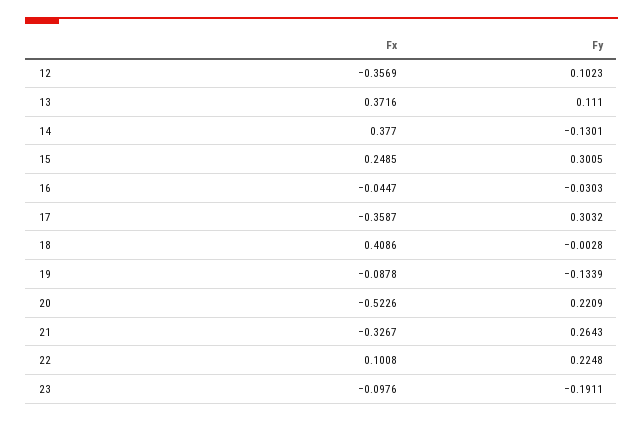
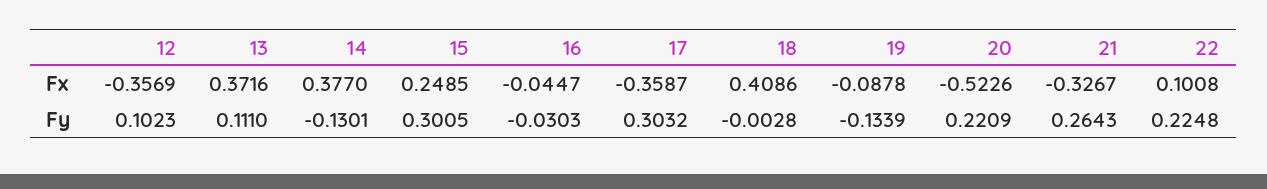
Fx, 23: -0.0976 -> none
Fy, 23: -0.1911 -> none

